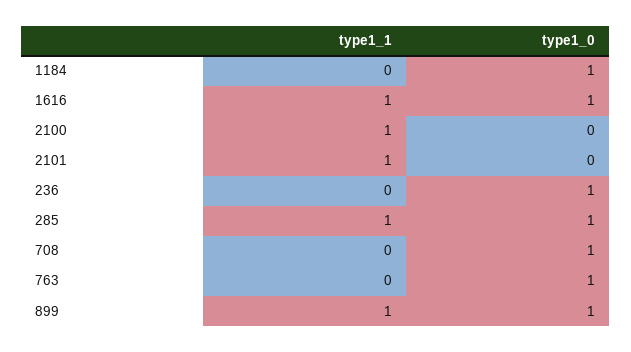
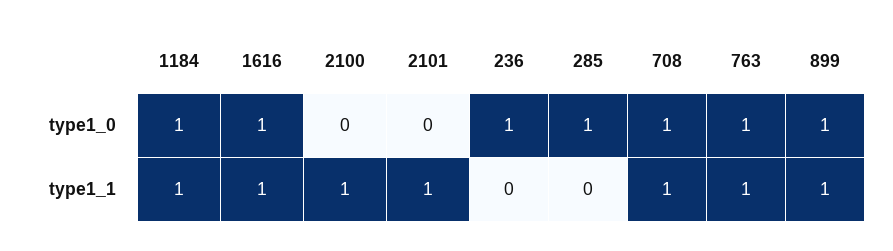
type1_1, 1184: 0 -> 1
type1_1, 285: 1 -> 0
type1_1, 708: 0 -> 1
type1_1, 763: 0 -> 1

